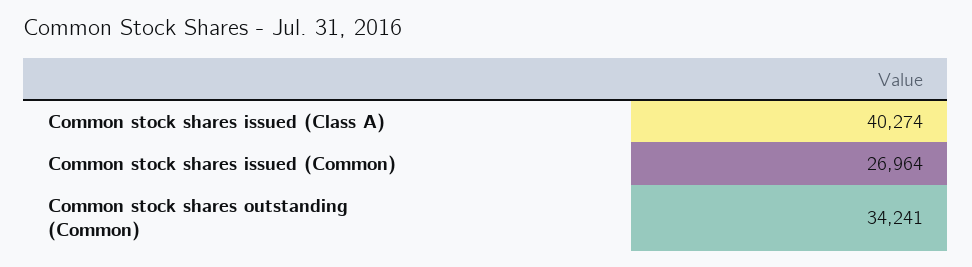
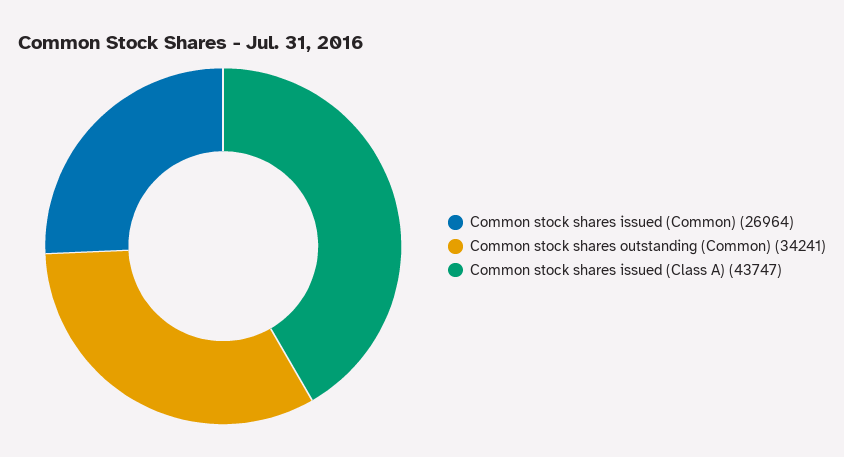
Common stock shares issued (Class A): 40274 -> 43747

